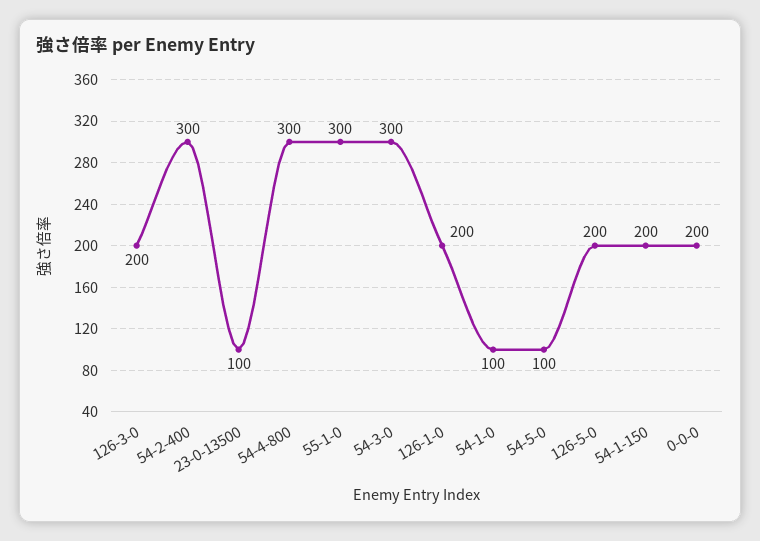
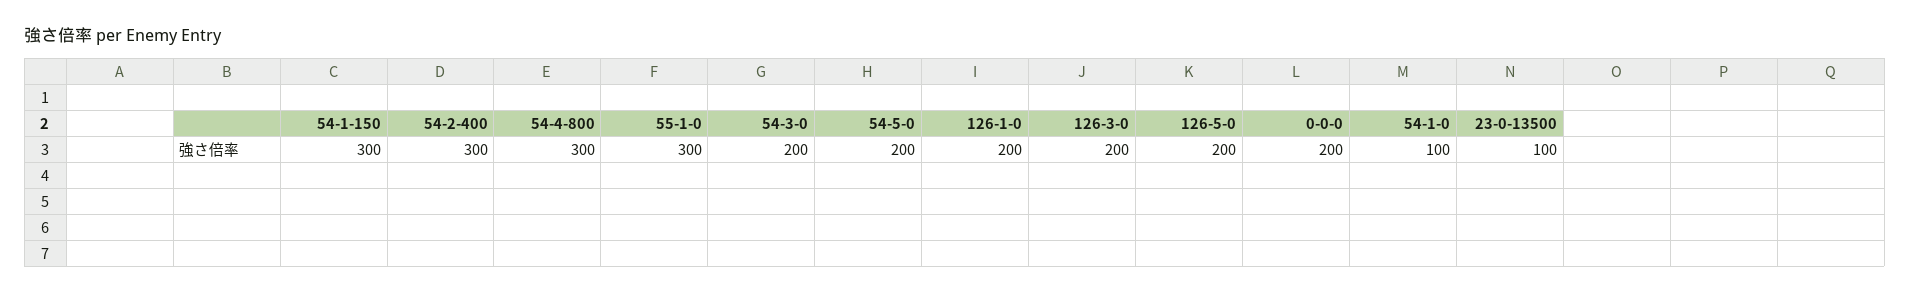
54-3-0: 300 -> 200
54-5-0: 100 -> 200
54-1-150: 200 -> 300

